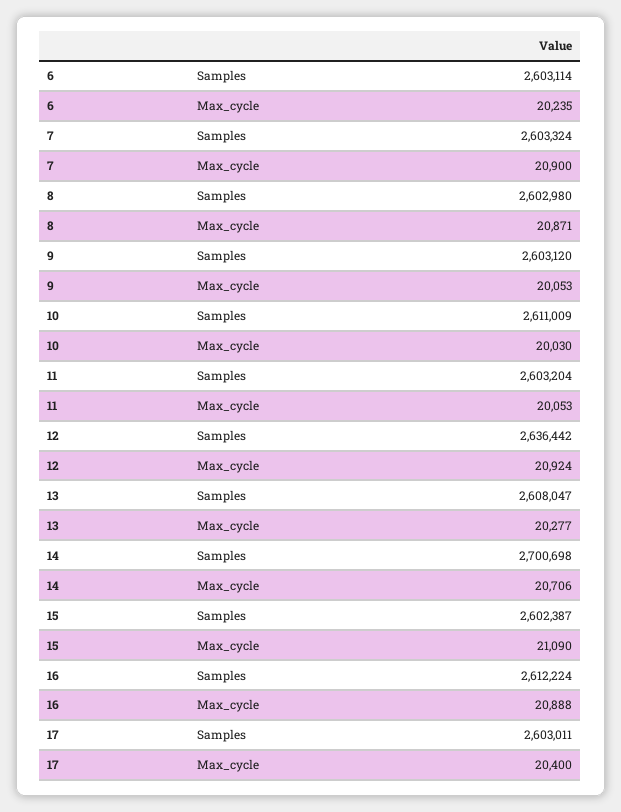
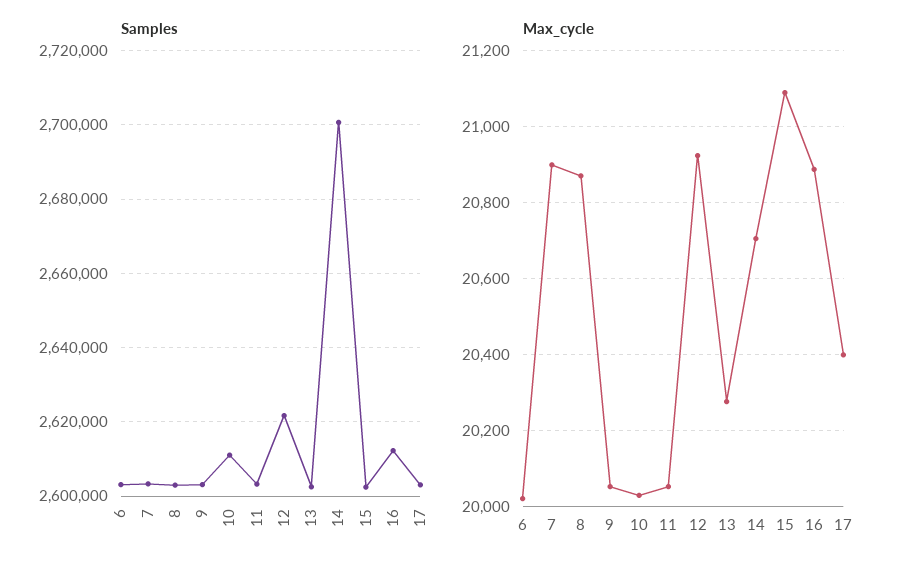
Max_cycle, 6: 20235 -> 20020
Samples, 12: 2636442 -> 2622000
Samples, 13: 2608047 -> 2602000

